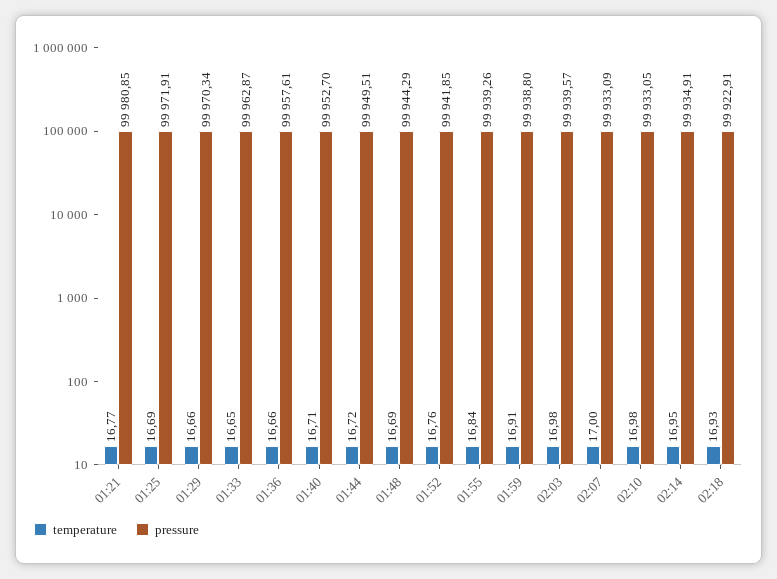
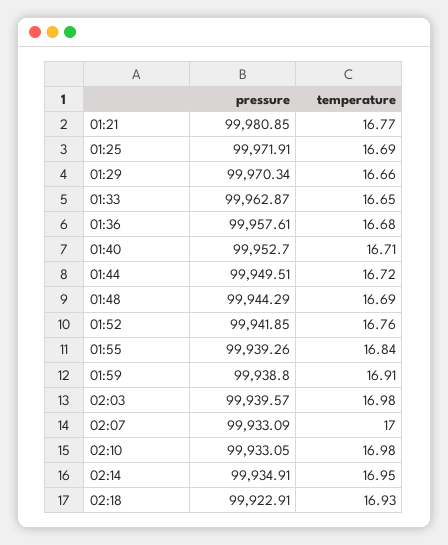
temperature, 01:36: 16.66 -> 16.68

